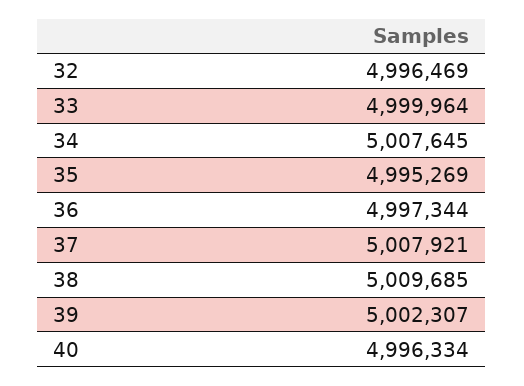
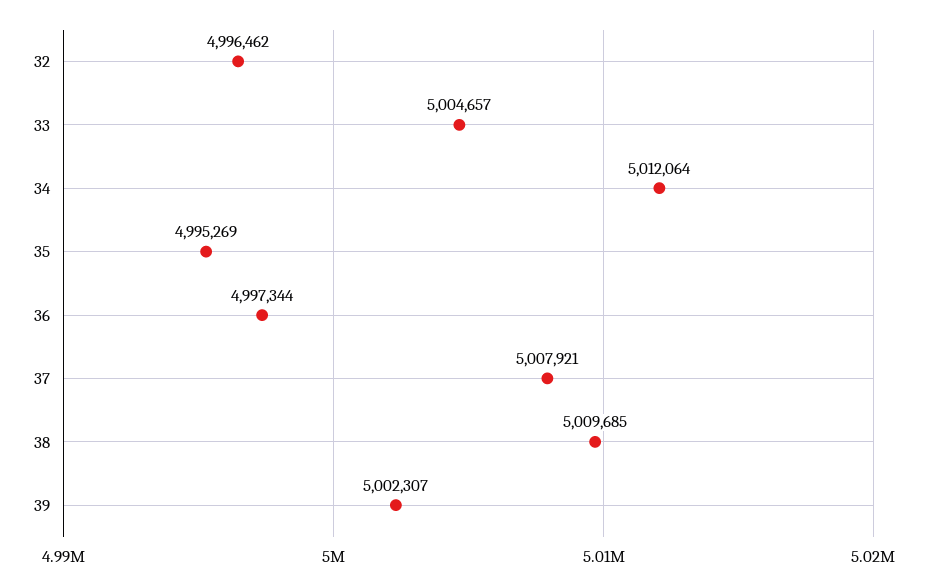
32: 4996469 -> 4996462
33: 4999964 -> 5004657
34: 5007645 -> 5012064
40: 4996334 -> none

